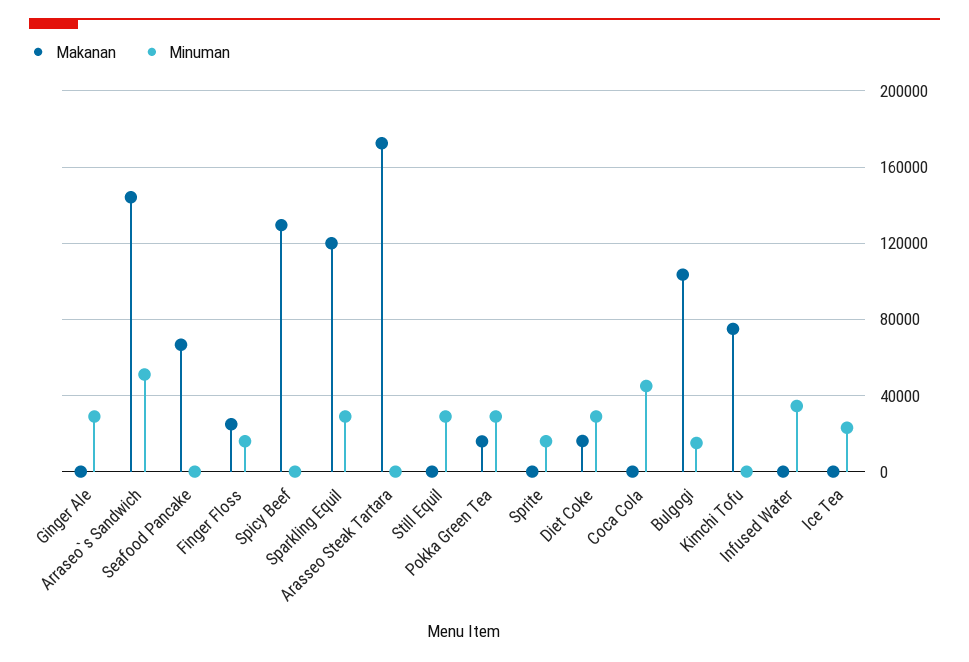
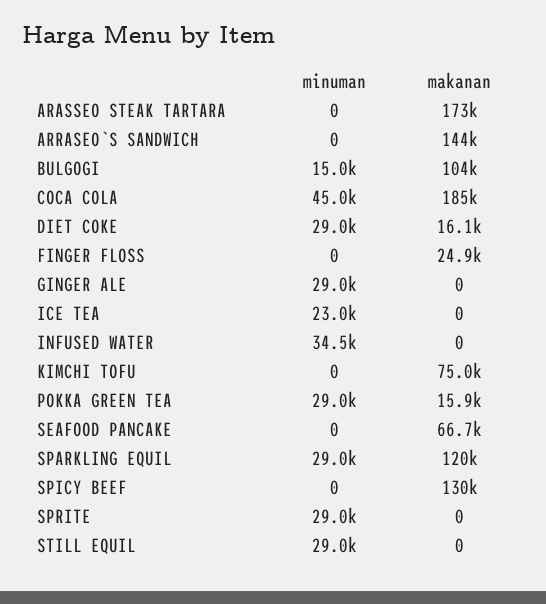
Minuman, Arraseo`s Sandwich: 50000 -> 0
Minuman, Finger Floss: 15000 -> 0
Minuman, Sprite: 15000 -> 29000
Makanan, Coca Cola: 0 -> 185000

